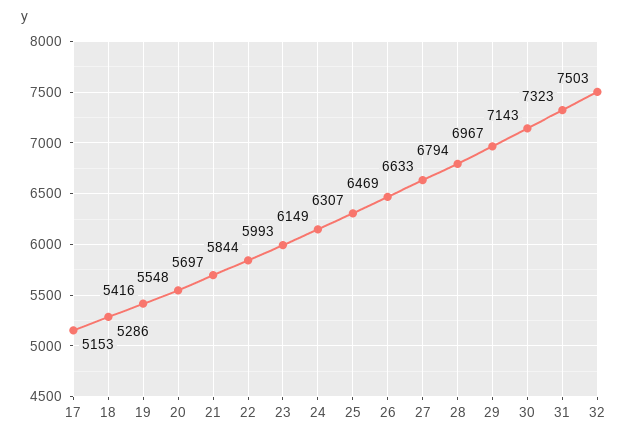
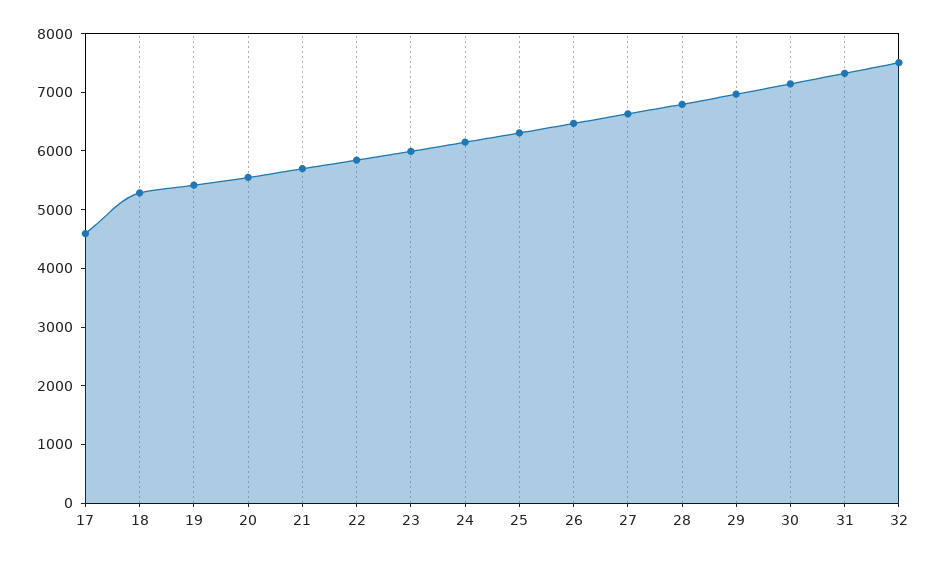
17: 5153 -> 4600

